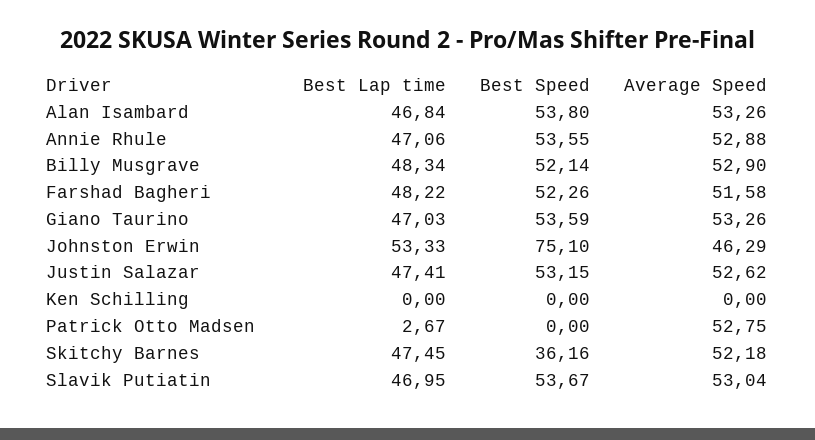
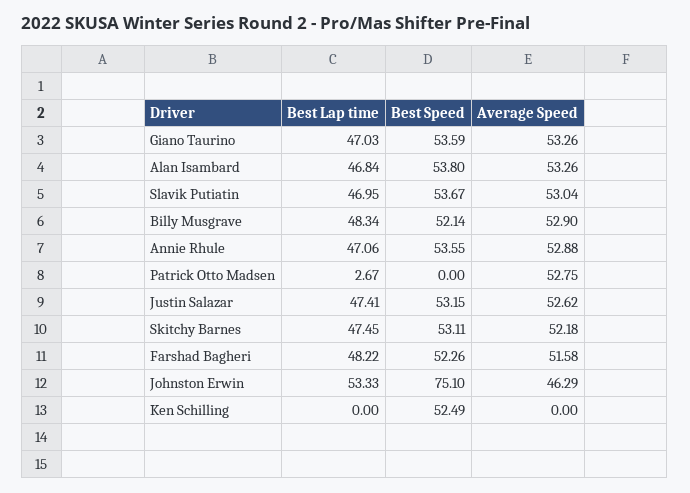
Best Speed, Ken Schilling: 0 -> 52.49
Best Speed, Skitchy Barnes: 36.16 -> 53.11

